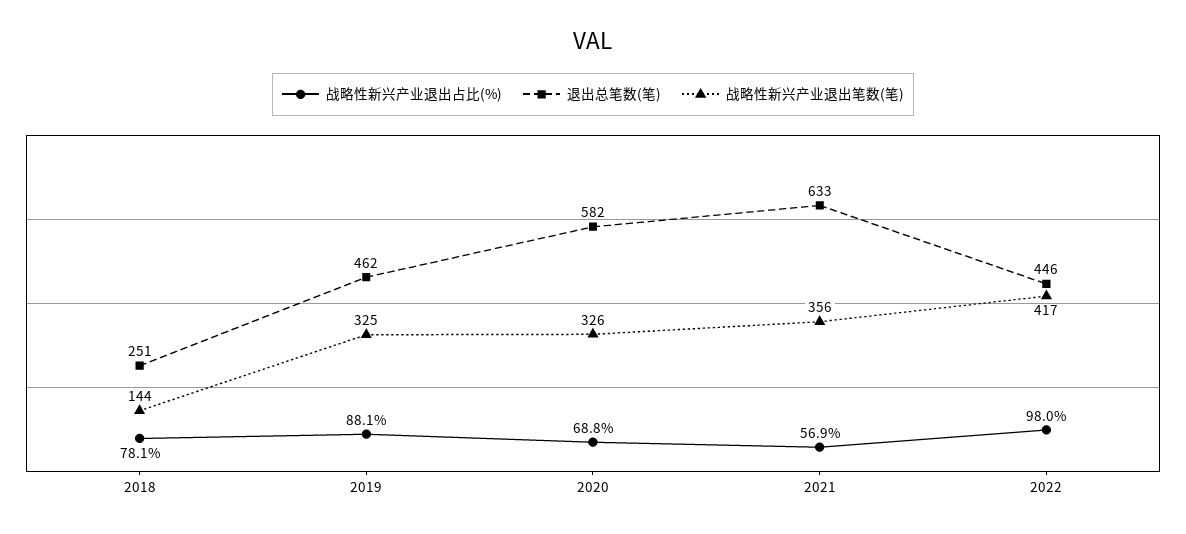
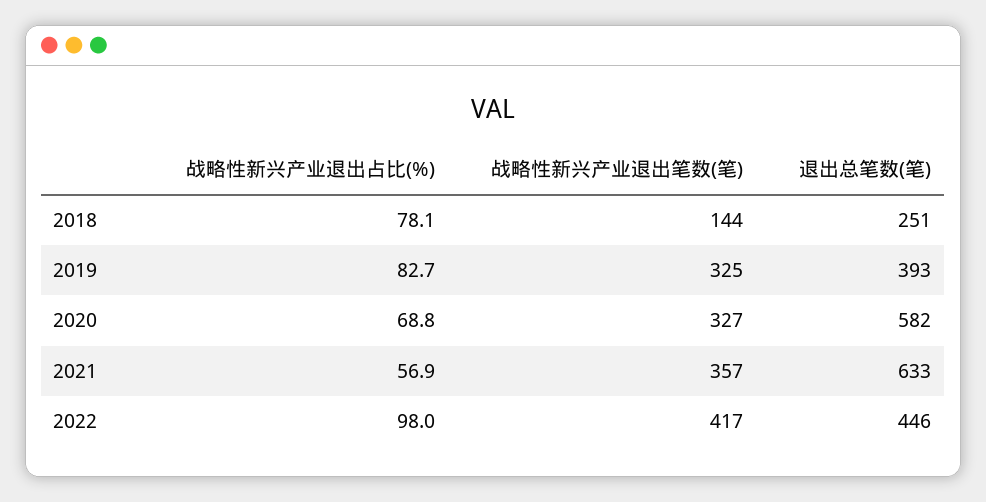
战略性新兴产业退出占比(%), 2019: 88.1 -> 82.7
退出总笔数(笔), 2019: 462 -> 393
战略性新兴产业退出笔数(笔), 2020: 326 -> 327
战略性新兴产业退出笔数(笔), 2021: 356 -> 357

